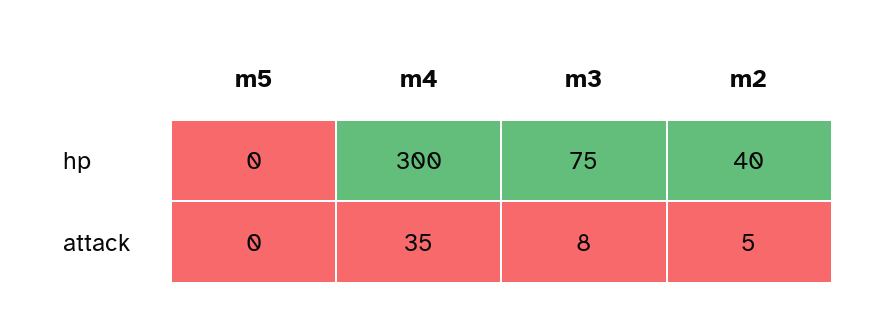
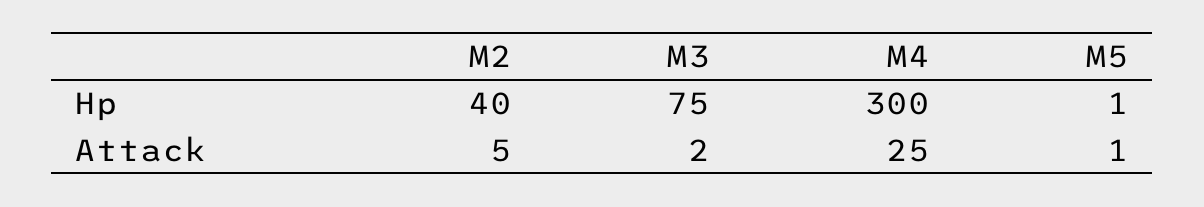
m5, hp: 0 -> 1
m5, attack: 0 -> 1
m4, attack: 35 -> 25
m3, attack: 8 -> 2

